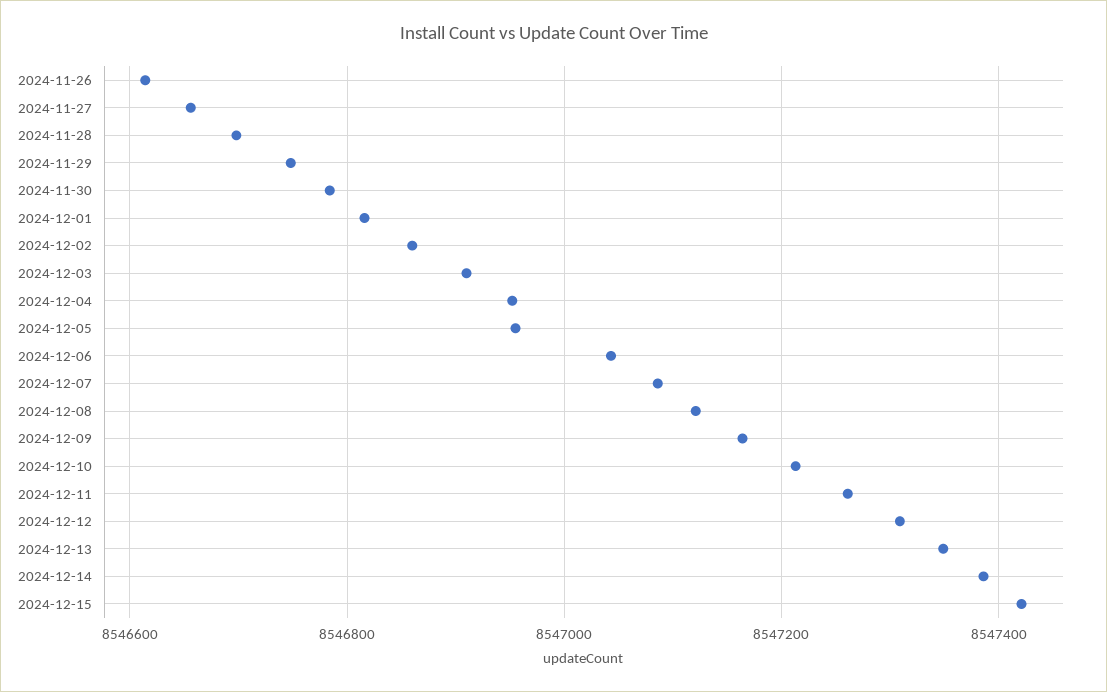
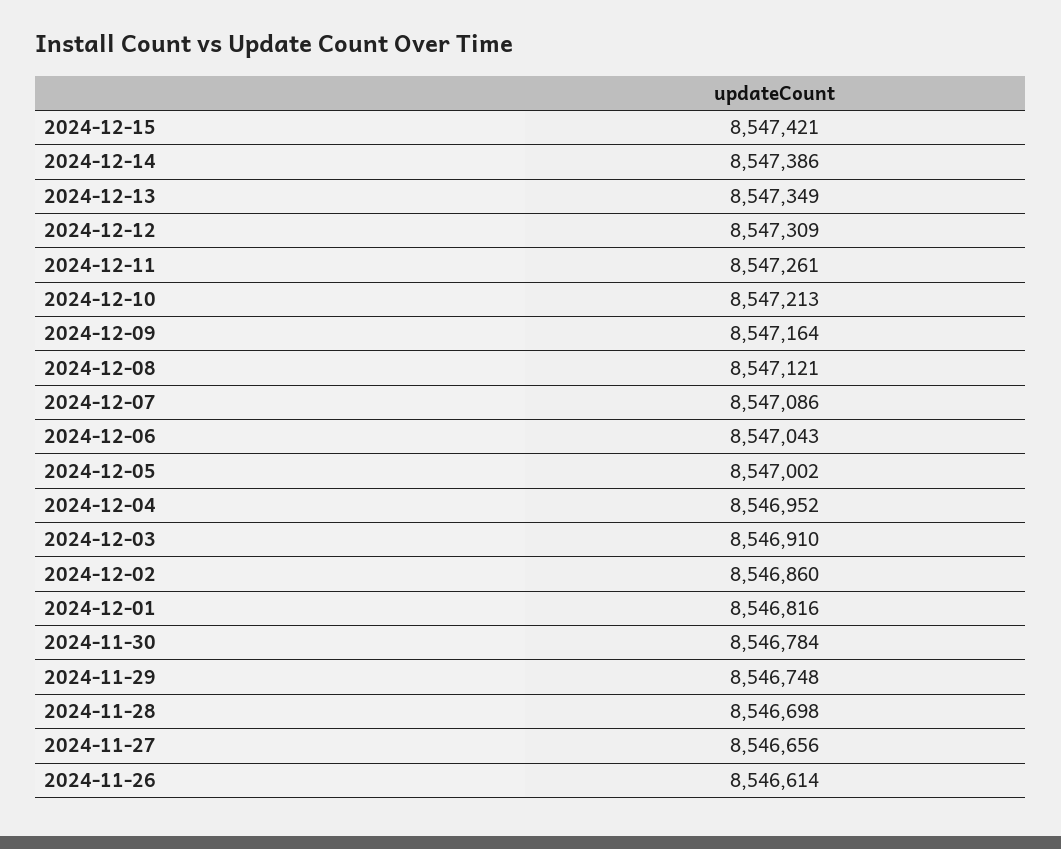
2024-12-05: 8546960 -> 8547002

